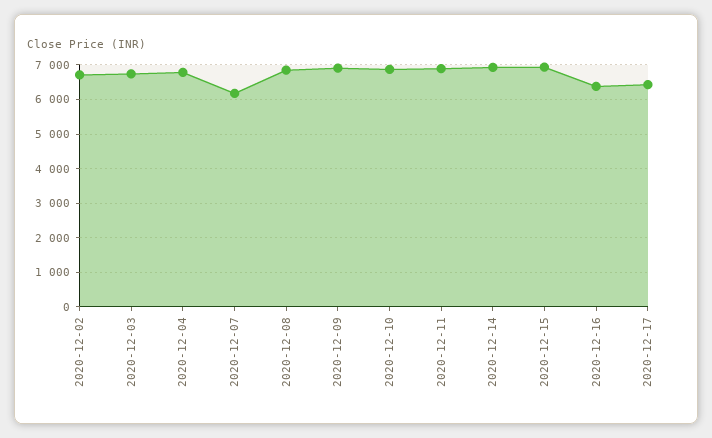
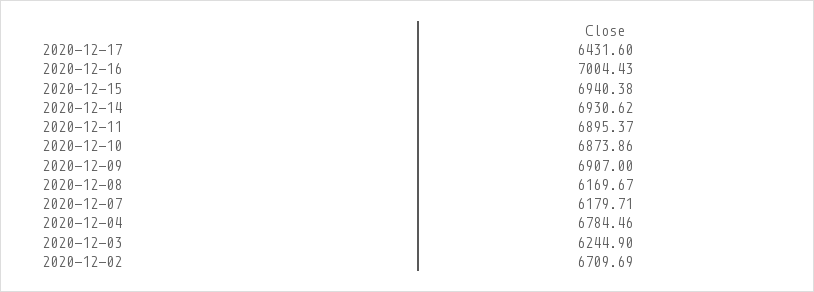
2020-12-03: 6800 -> 6244.9
2020-12-08: 6800 -> 6169.67
2020-12-16: 6400 -> 7004.43

